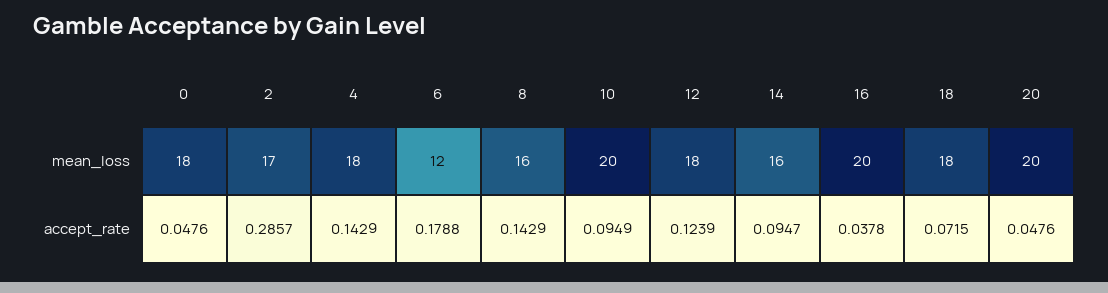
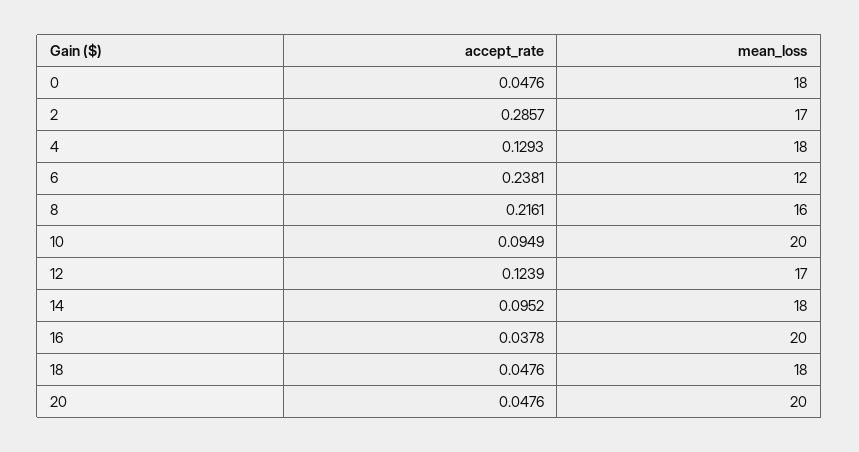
12, mean_loss: 18 -> 17
14, mean_loss: 16 -> 18
4, accept_rate: 0.1429 -> 0.1293
6, accept_rate: 0.1788 -> 0.2381
8, accept_rate: 0.1429 -> 0.2161
14, accept_rate: 0.0947 -> 0.0952
18, accept_rate: 0.0715 -> 0.0476

